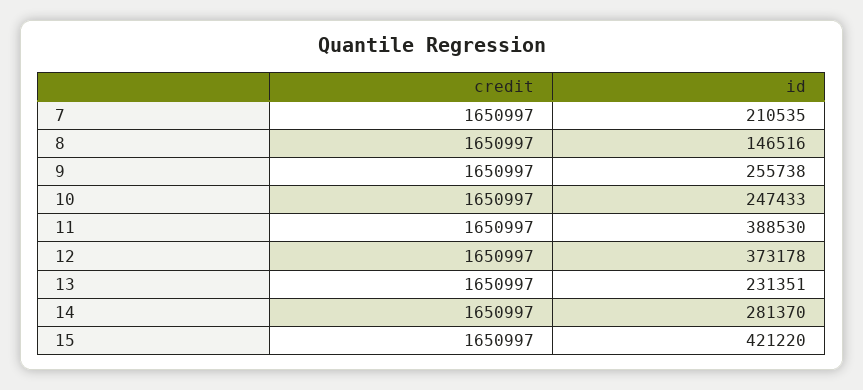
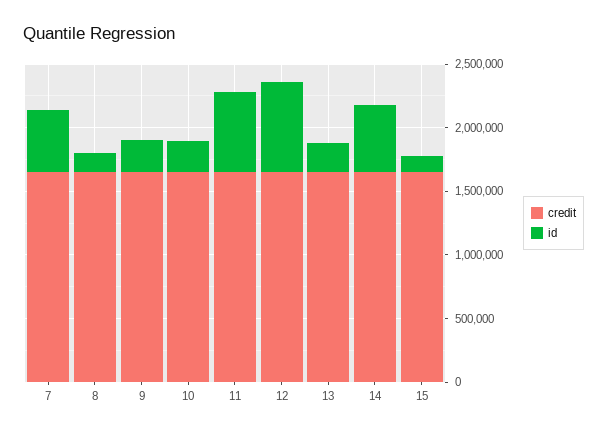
id, 7: 210535 -> 500000
id, 11: 388530 -> 600000
id, 12: 373178 -> 700000
id, 14: 281370 -> 500000
id, 15: 421220 -> 100000

